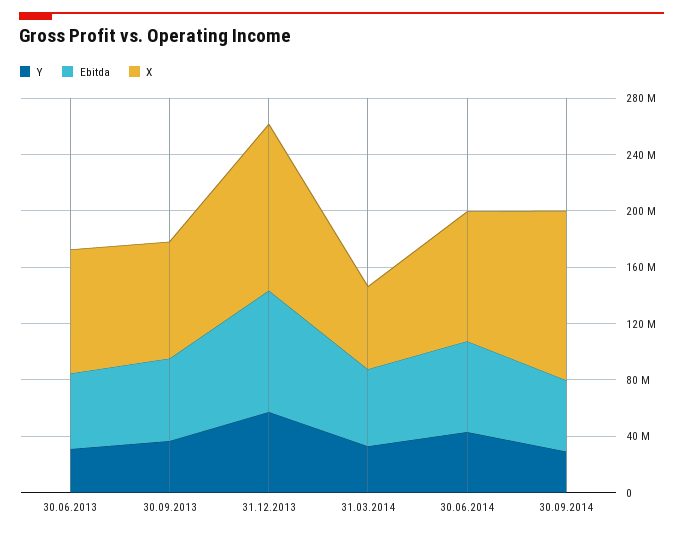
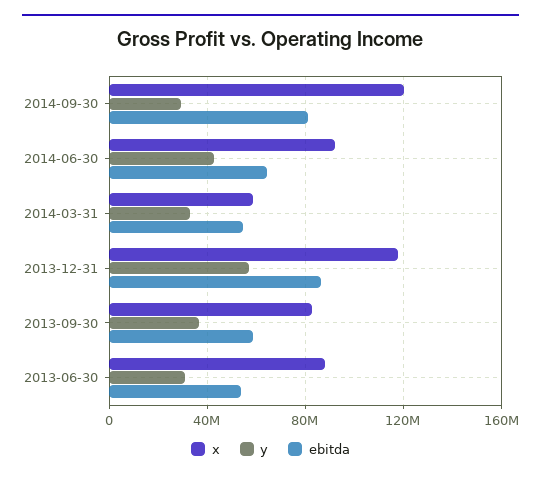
Ebitda, 30.09.2014: 50000000 -> 80000000

